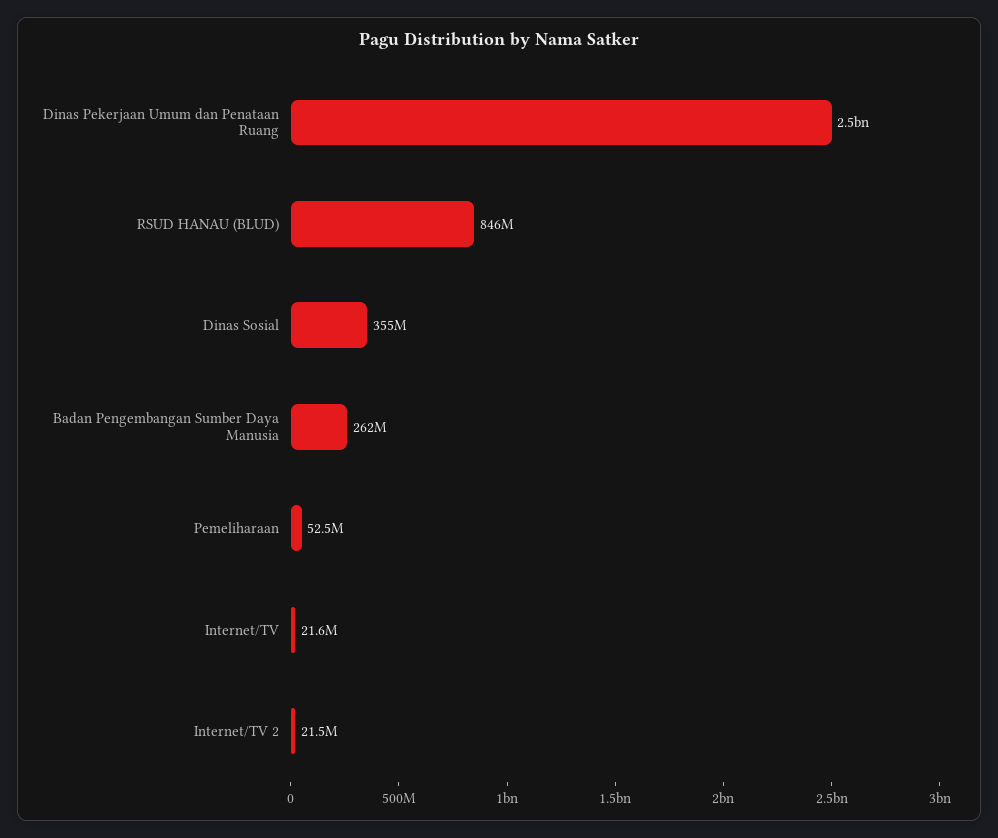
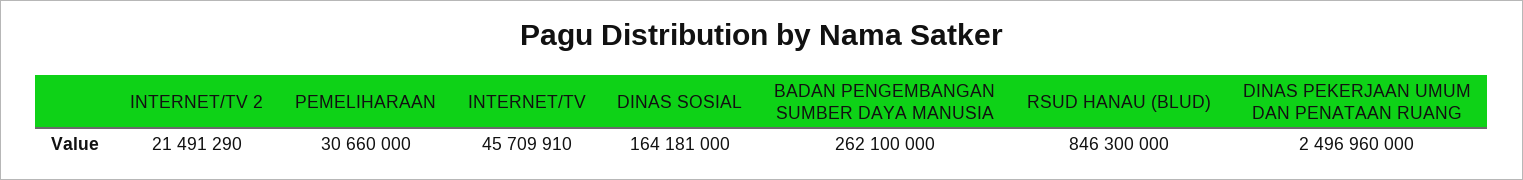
Dinas Sosial: 355000000 -> 164181000
Pemeliharaan: 52500000 -> 30660000
Internet/TV: 21600000 -> 45709910

